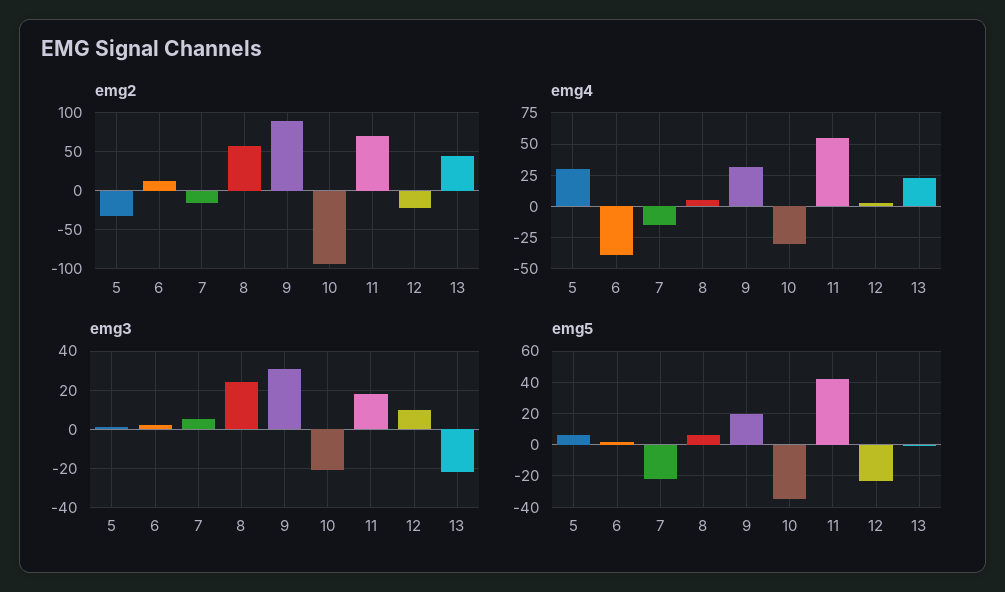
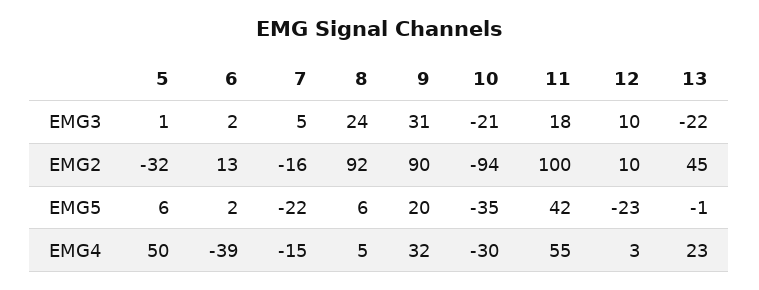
emg2, 8: 60 -> 92
emg2, 11: 70 -> 100
emg2, 12: -20 -> 10
emg4, 5: 30 -> 50

